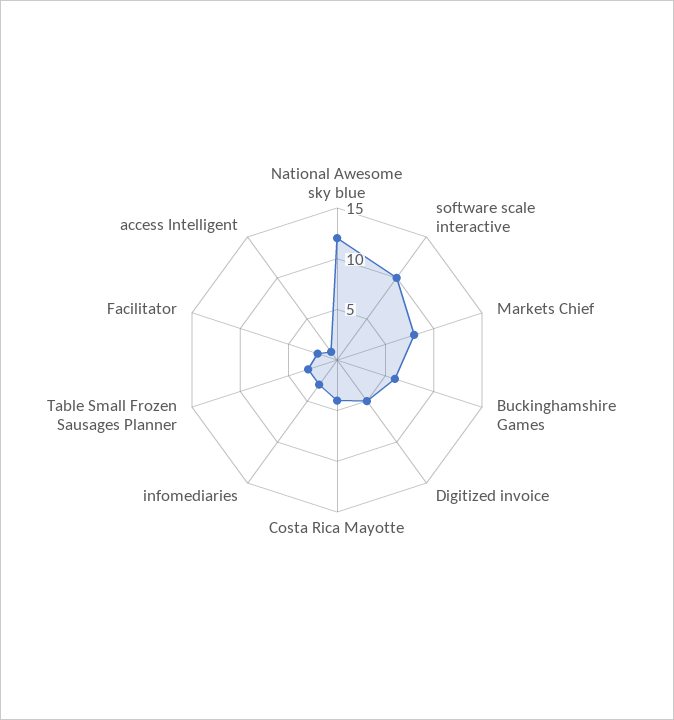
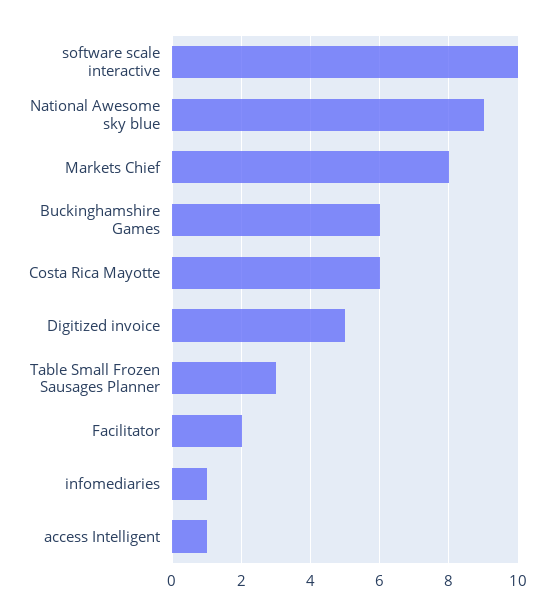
National Awesome sky blue: 12 -> 9
Costa Rica Mayotte: 4 -> 6
infomediaries: 3 -> 1

